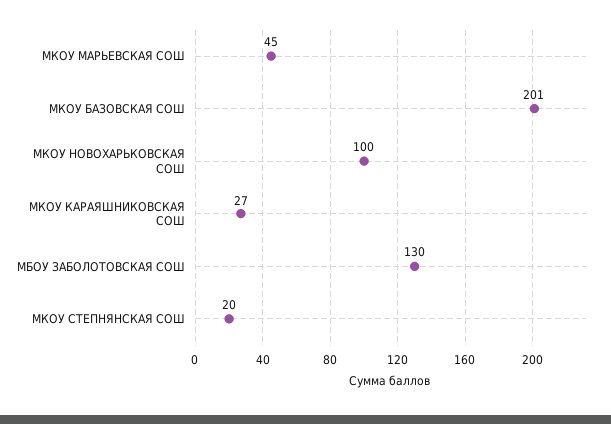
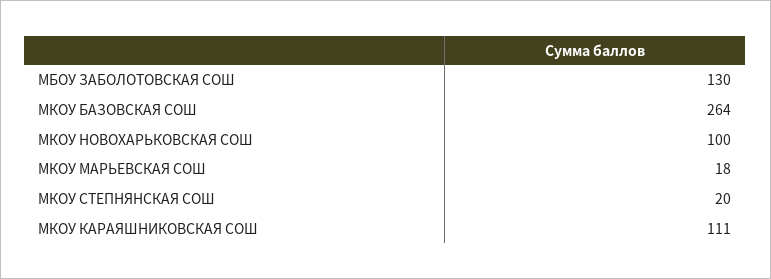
МКОУ МАРЬЕВСКАЯ СОШ: 45 -> 18
МКОУ БАЗОВСКАЯ СОШ: 201 -> 264
МКОУ КАРАЯШНИКОВСКАЯ СОШ: 27 -> 111

